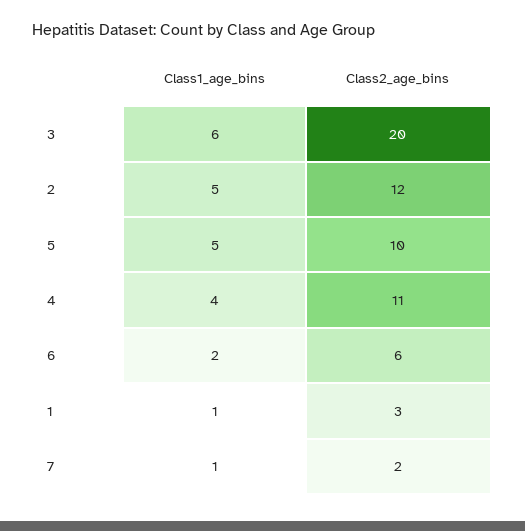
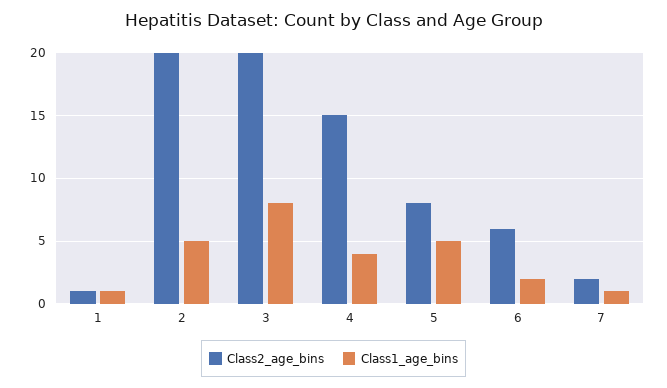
Class1_age_bins, 3: 6 -> 8
Class2_age_bins, 2: 12 -> 20
Class2_age_bins, 5: 10 -> 8
Class2_age_bins, 4: 11 -> 15
Class2_age_bins, 1: 3 -> 1

